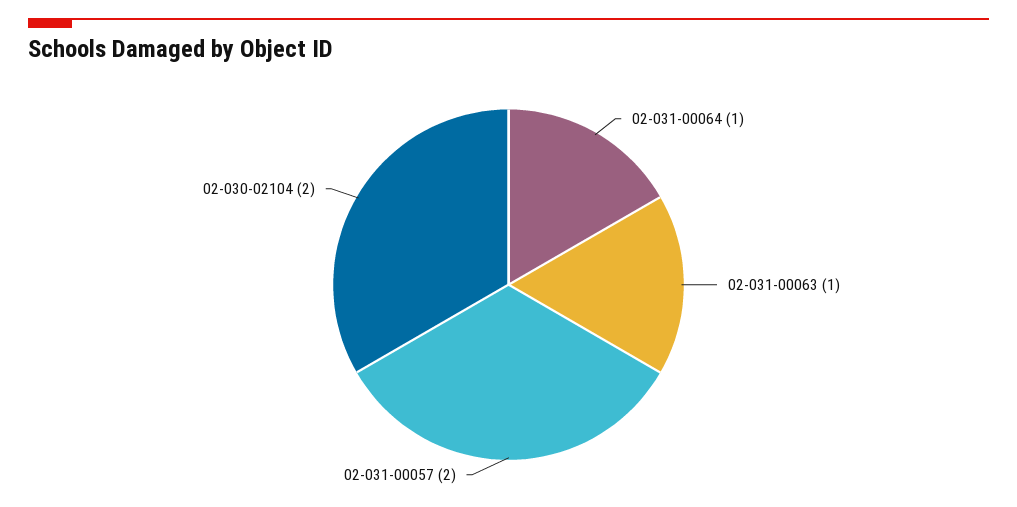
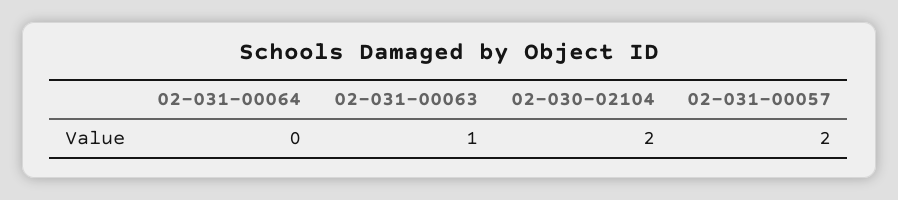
02-031-00064: 1 -> 0

